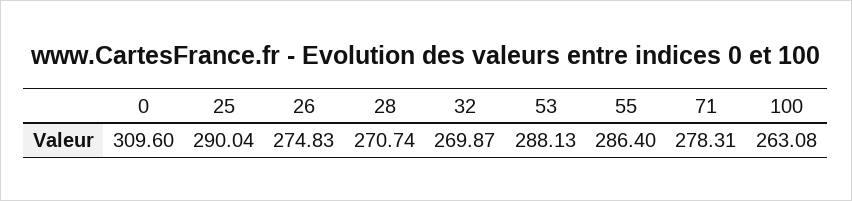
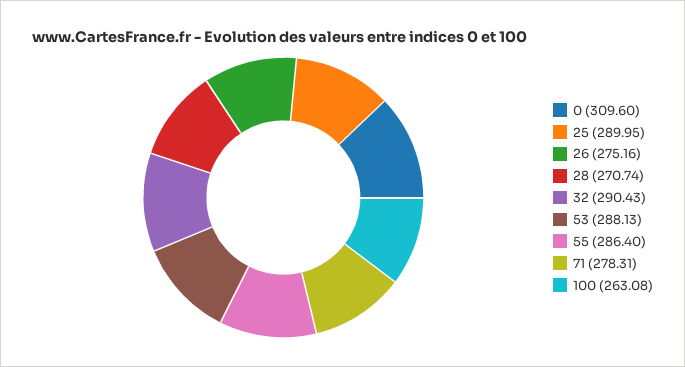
25: 290.04 -> 289.95
26: 274.83 -> 275.16
32: 269.87 -> 290.43

